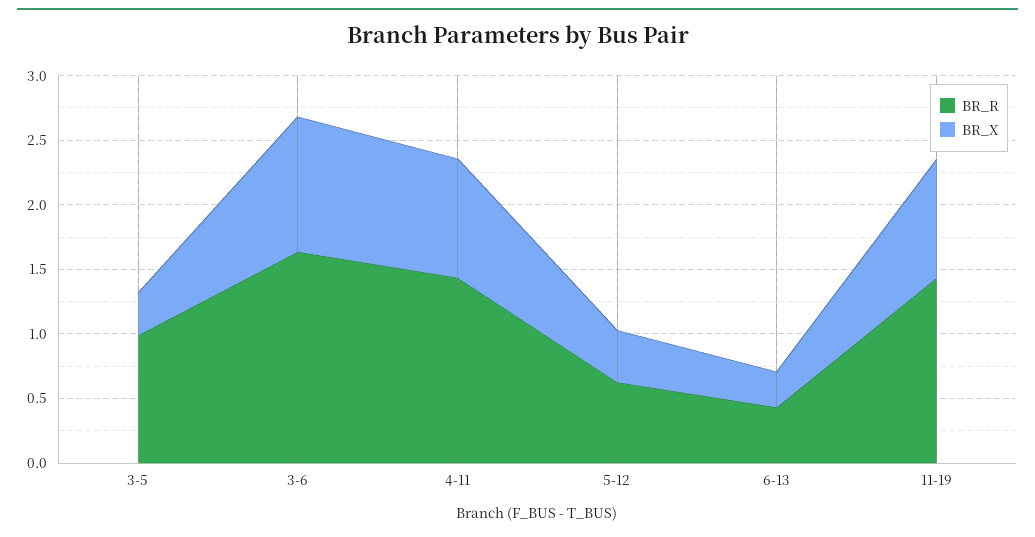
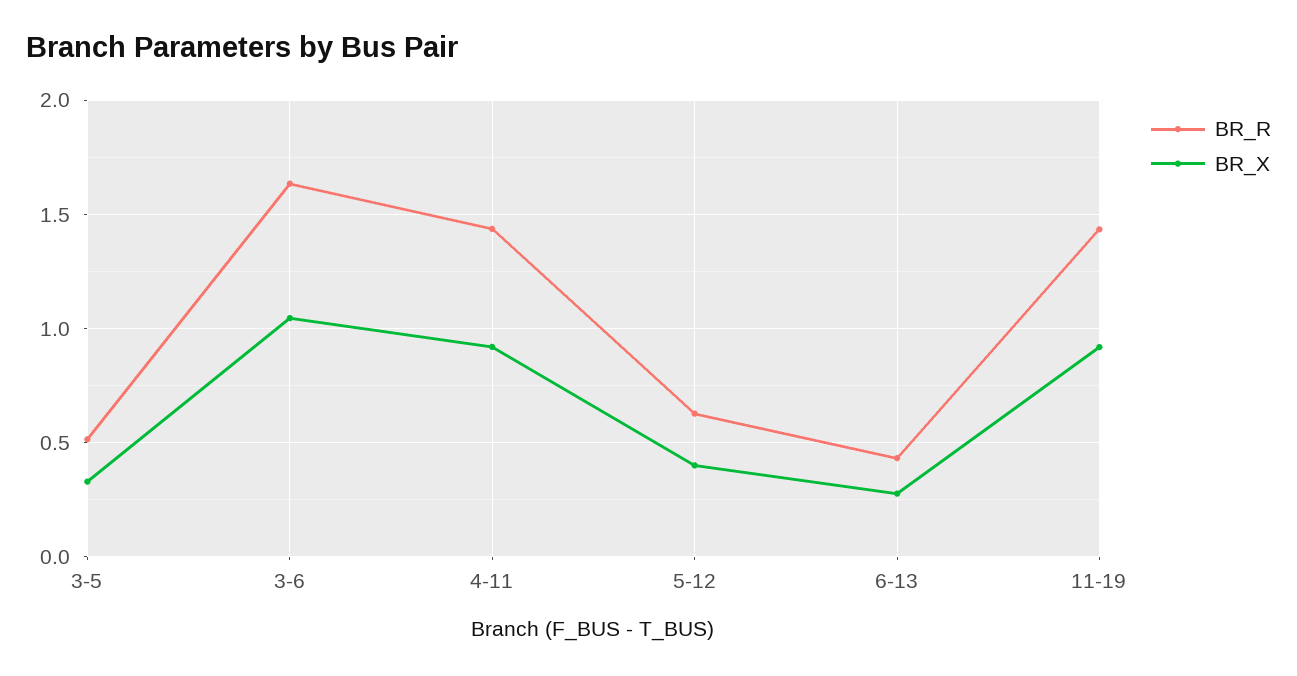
BR_R, 3-5: 1 -> 0.5

